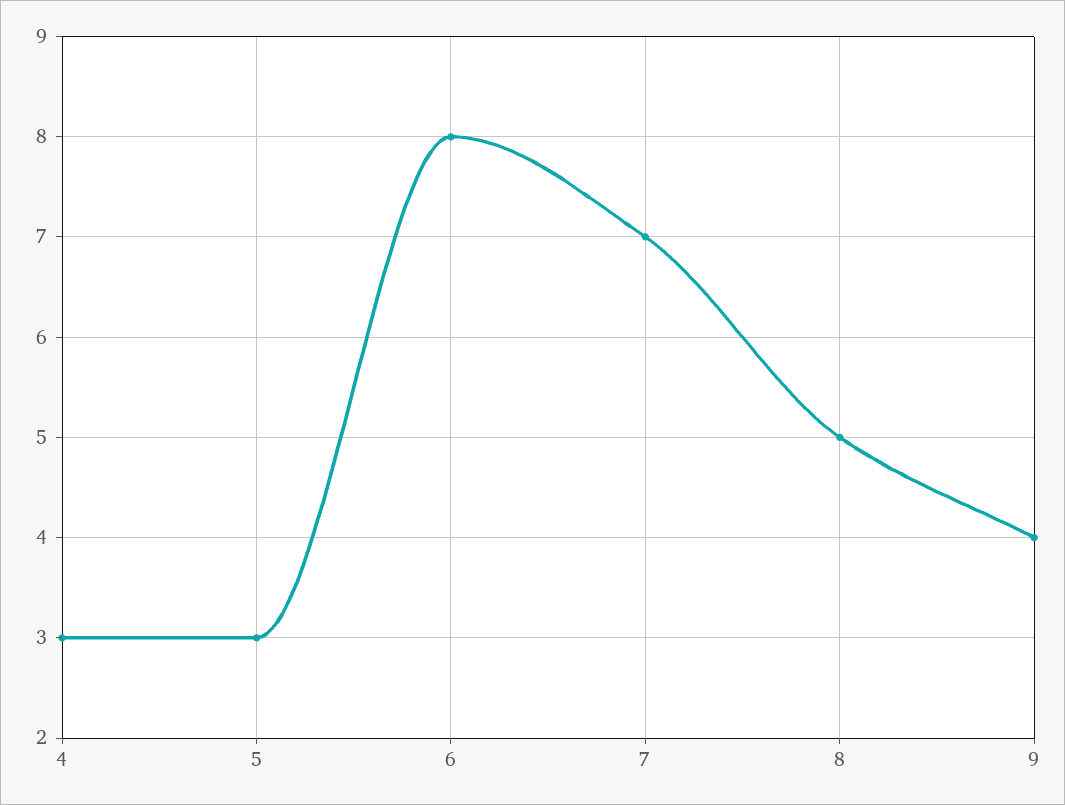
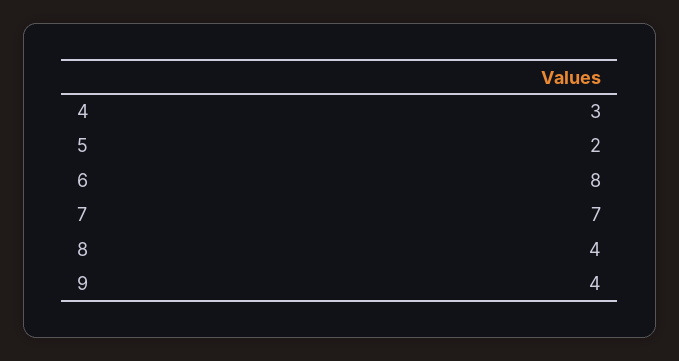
5: 3 -> 2
8: 5 -> 4

